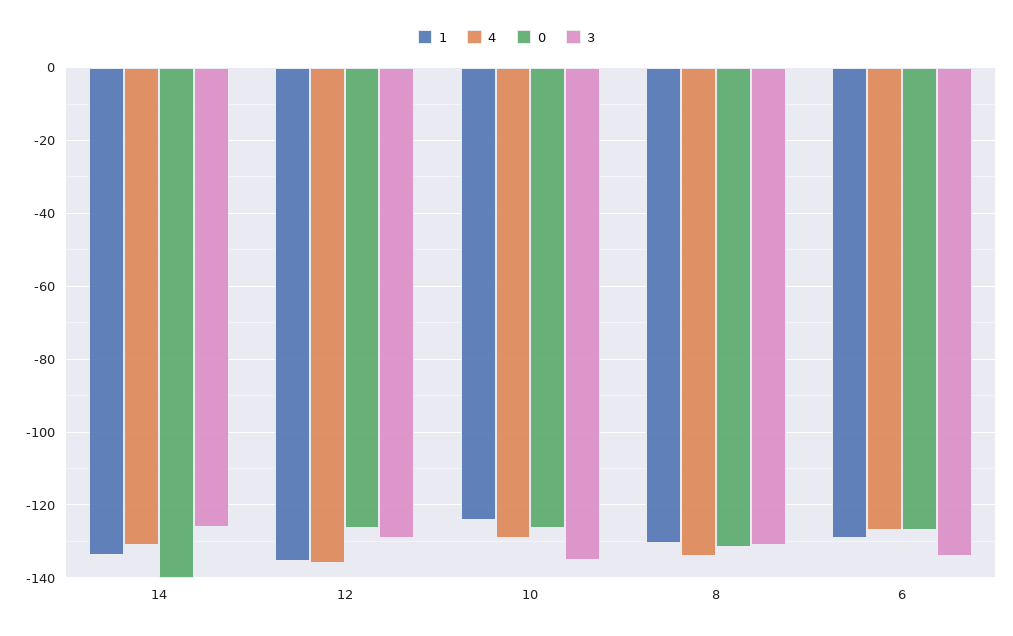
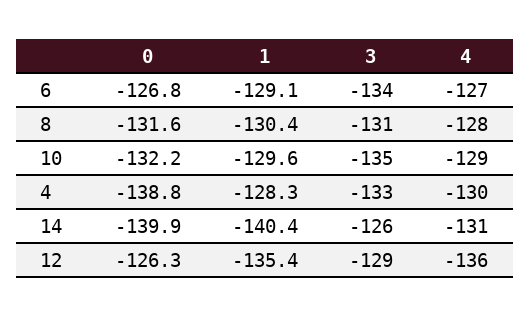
1, 14: -134 -> -140.4
1, 10: -124 -> -129.6
0, 10: -126 -> -132.2
4, 8: -134 -> -128
0, 4: none -> -138.8
1, 4: none -> -128.3
3, 4: none -> -133
4, 4: none -> -130

